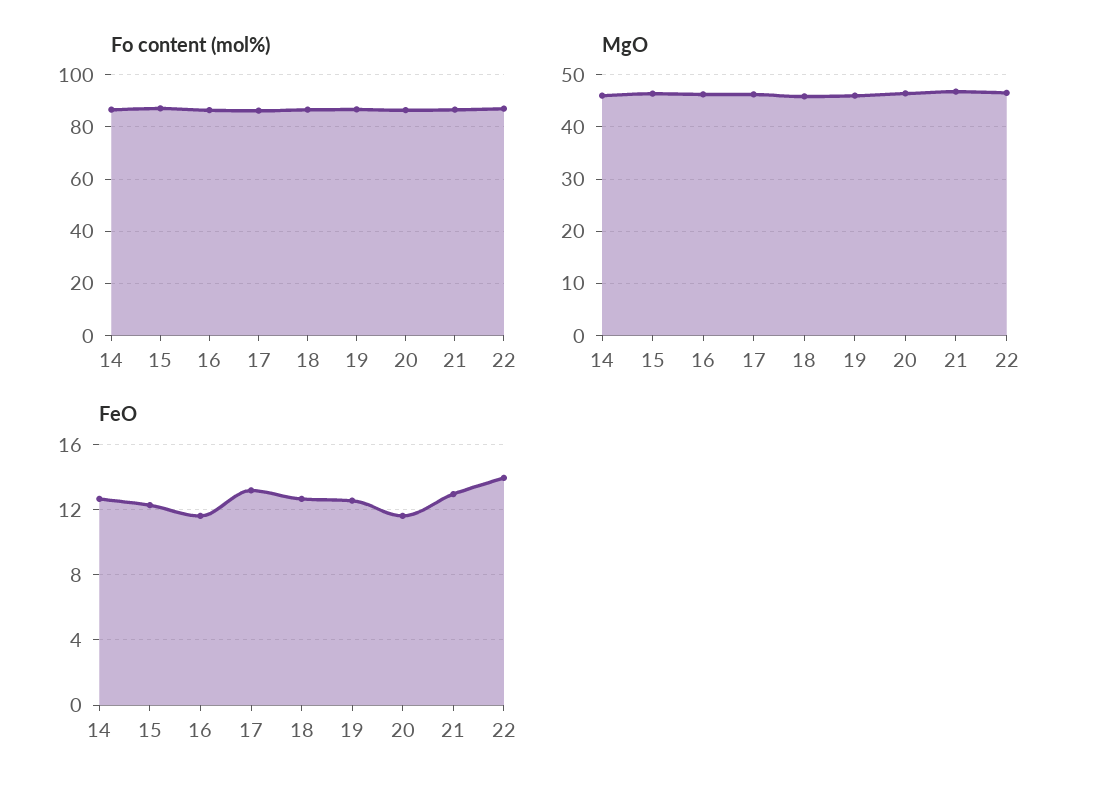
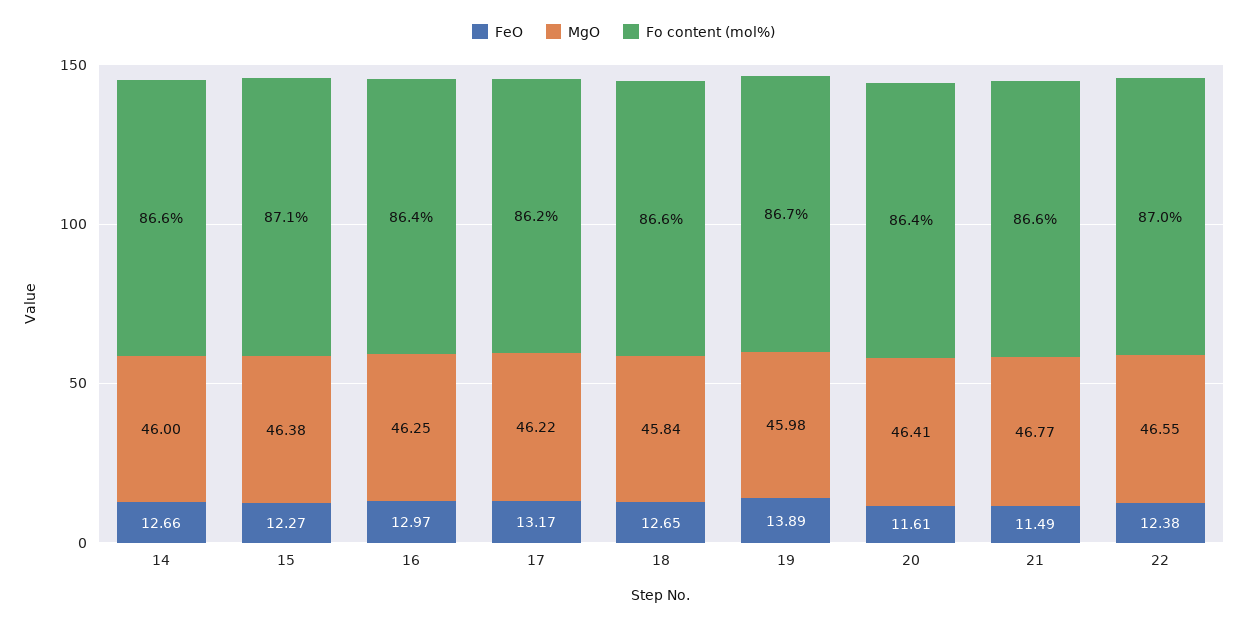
FeO, 16: 11.5 -> 12.97
FeO, 19: 12.5 -> 13.89
FeO, 21: 13 -> 11.49
FeO, 22: 14 -> 12.38

